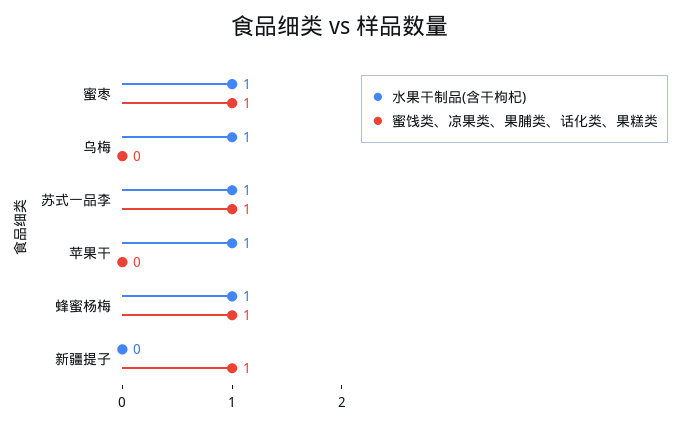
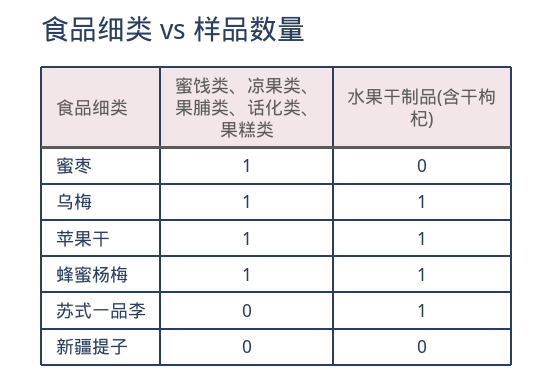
水果干制品(含干枸杞), 蜜枣: 1 -> 0
蜜饯类、凉果类、果脯类、话化类、果糕类, 乌梅: 0 -> 1
蜜饯类、凉果类、果脯类、话化类、果糕类, 苏式一品李: 1 -> 0
蜜饯类、凉果类、果脯类、话化类、果糕类, 苹果干: 0 -> 1
蜜饯类、凉果类、果脯类、话化类、果糕类, 新疆提子: 1 -> 0

